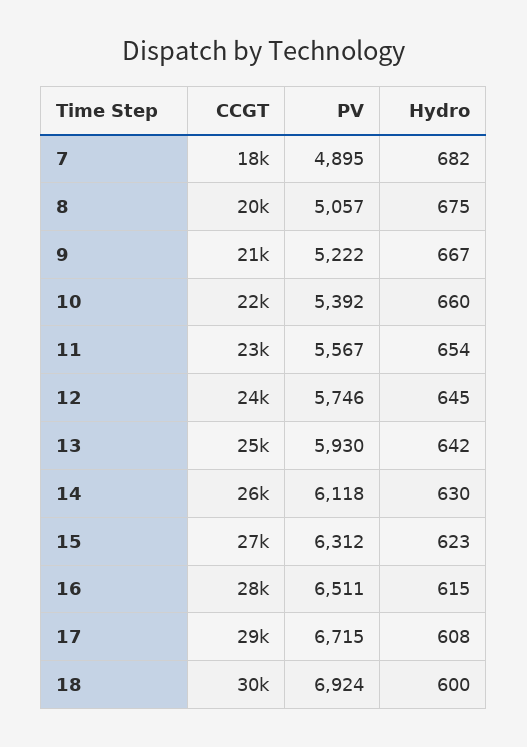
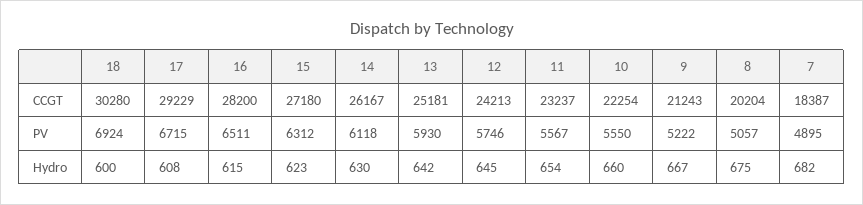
PV, 10: 5392 -> 5550

